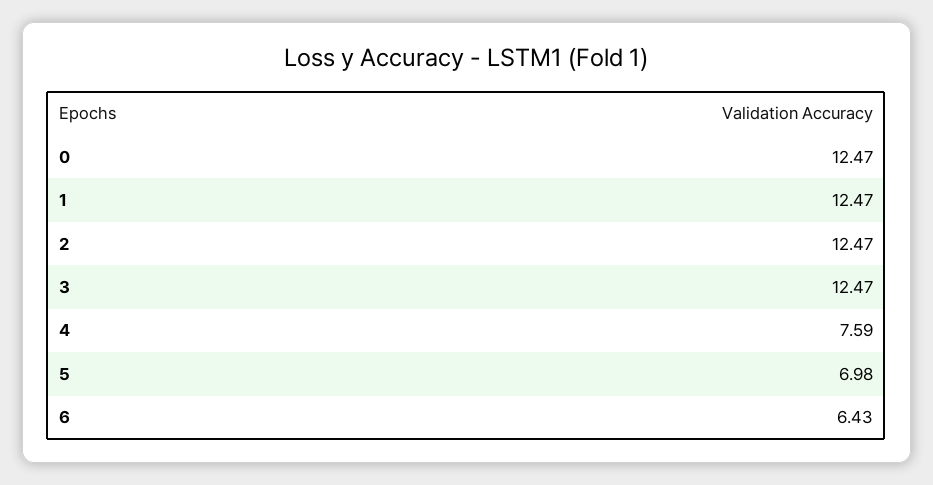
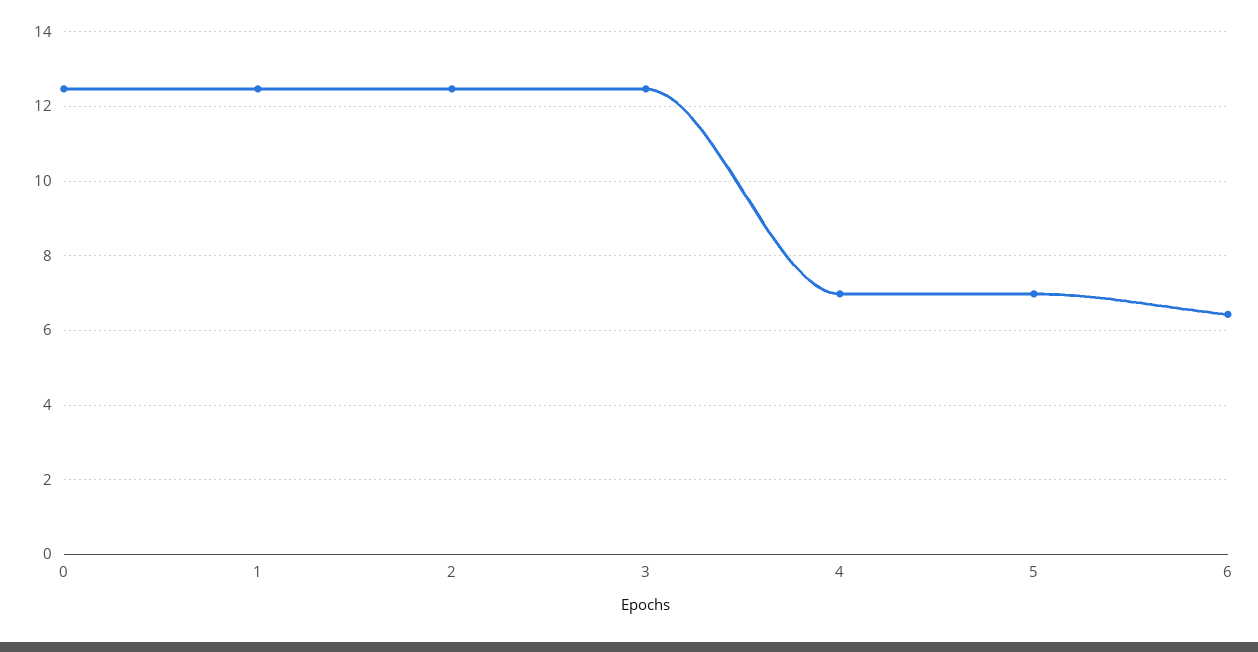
4: 7.59 -> 7

